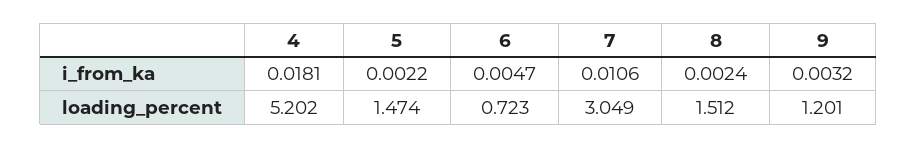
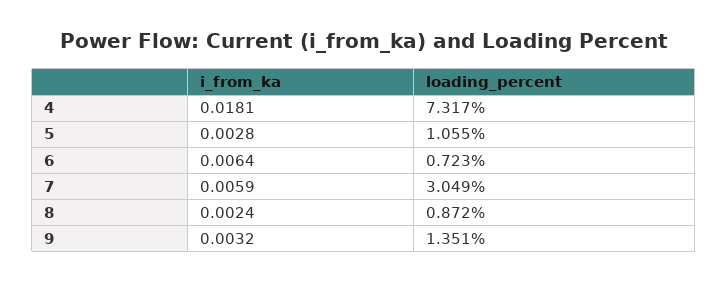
5, i_from_ka: 0.0022 -> 0.0028
6, i_from_ka: 0.0047 -> 0.0064
7, i_from_ka: 0.0106 -> 0.0059
4, loading_percent: 5.202 -> 7.317
5, loading_percent: 1.474 -> 1.055
8, loading_percent: 1.512 -> 0.872
9, loading_percent: 1.201 -> 1.351

